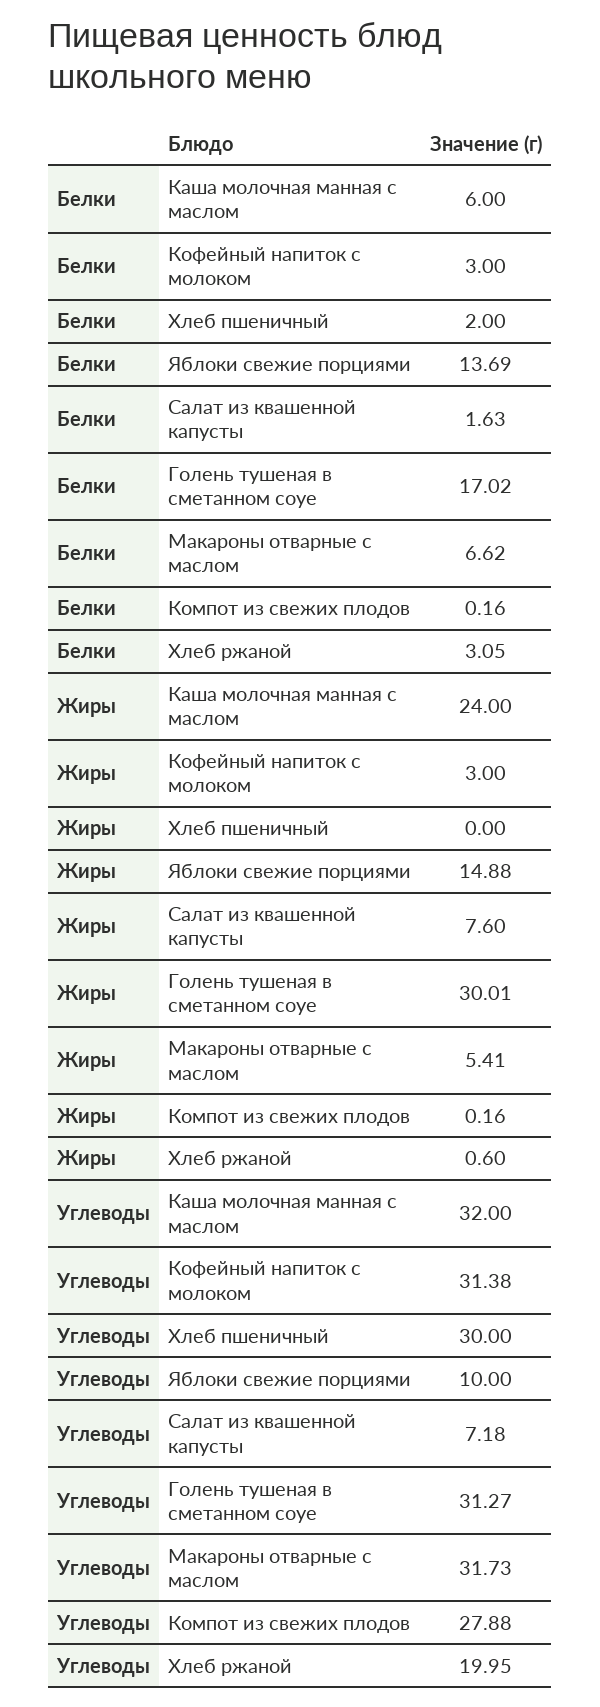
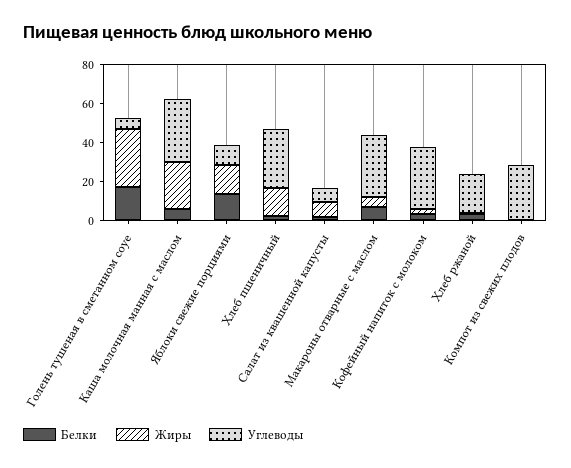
Жиры, Хлеб пшеничный: 0 -> 15
Углеводы, Голень тушеная в сметанном соуе: 31.27 -> 5

